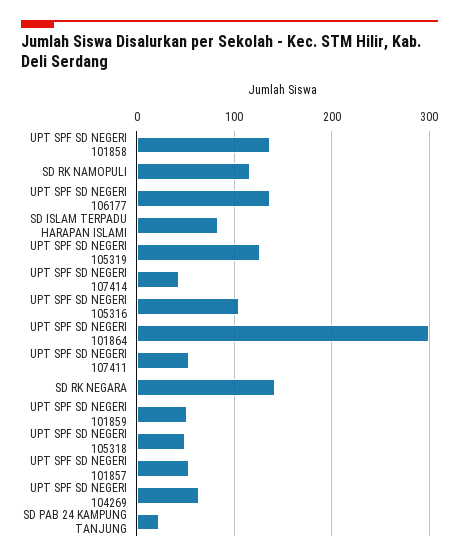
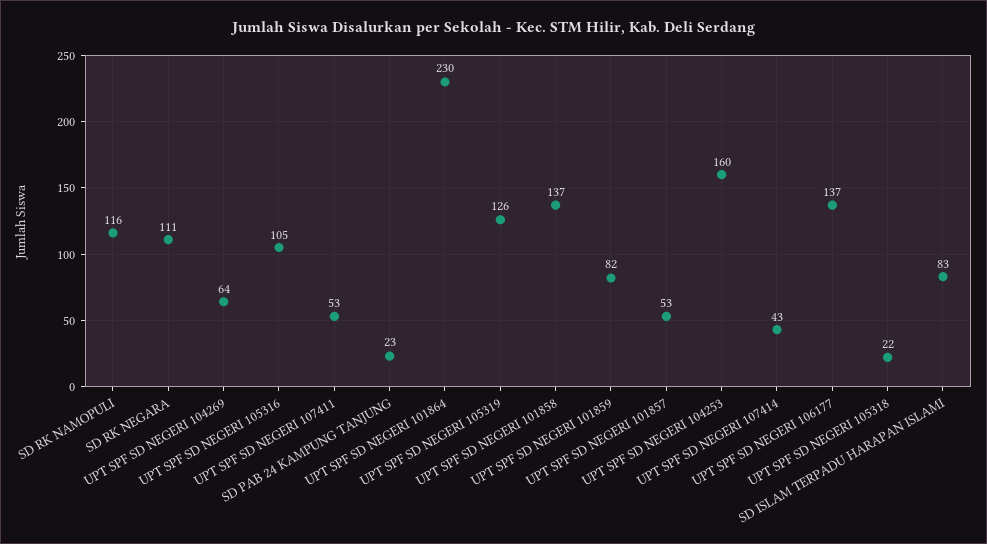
UPT SPF SD NEGERI 101864: 300 -> 230
SD RK NEGARA: 140 -> 111
UPT SPF SD NEGERI 101859: 50 -> 82
UPT SPF SD NEGERI 105318: 50 -> 22
UPT SPF SD NEGERI 104253: none -> 160

